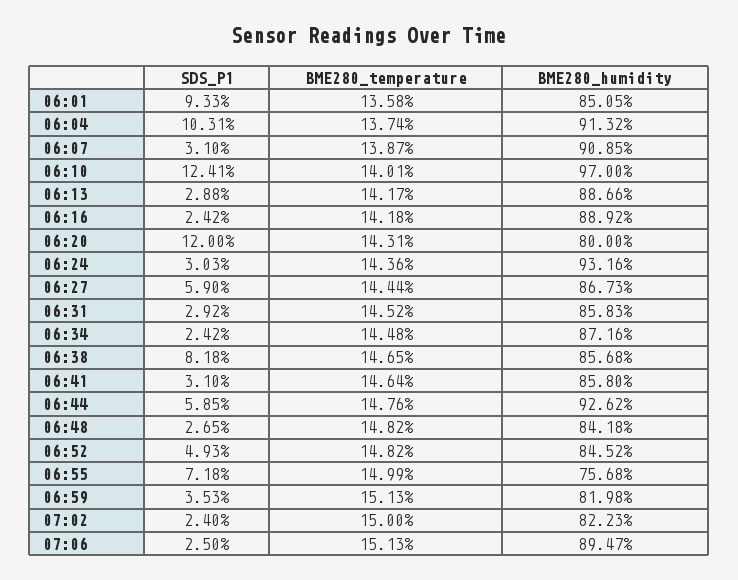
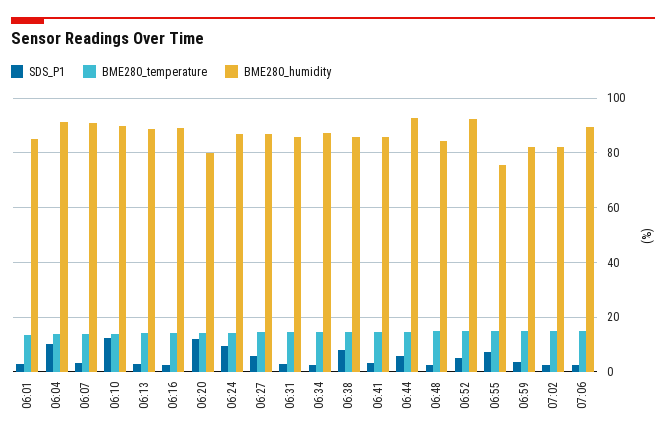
SDS_P1, 06:01: 9.33 -> 2.5
BME280_humidity, 06:10: 97 -> 90
SDS_P1, 06:24: 3.03 -> 10
BME280_humidity, 06:24: 93.16 -> 87.5
BME280_humidity, 06:52: 84.52 -> 92.5

